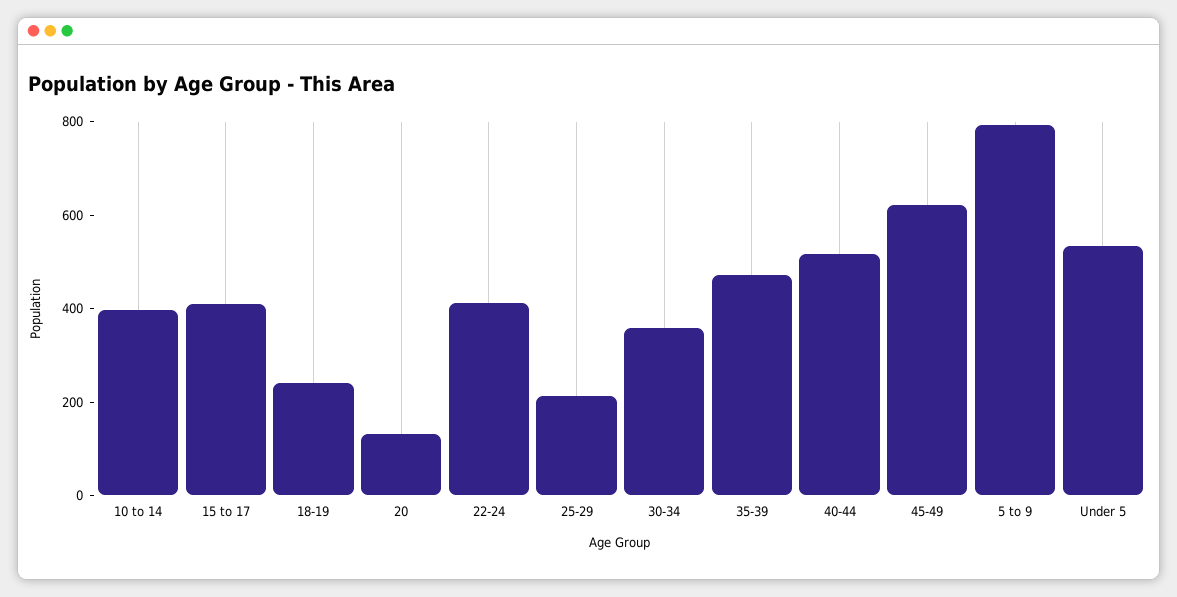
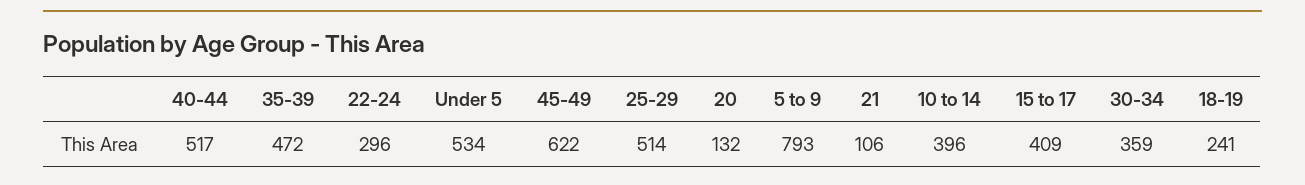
22-24: 400 -> 296
25-29: 200 -> 514
21: none -> 106

